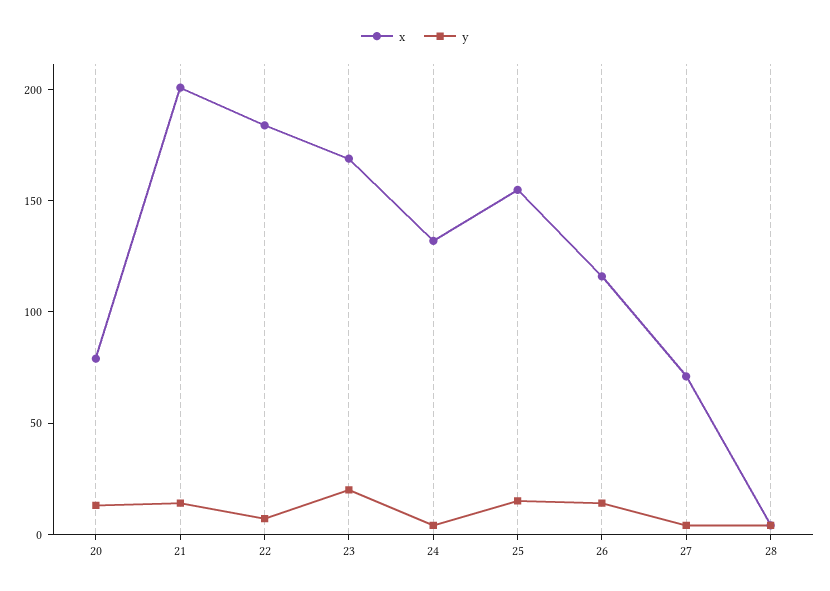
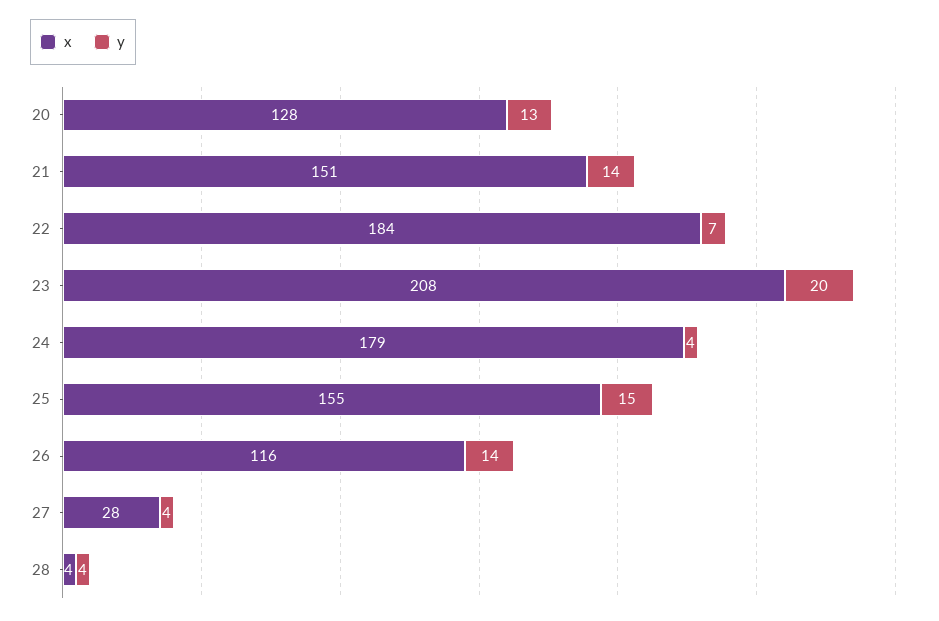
x, 20: 80 -> 128
x, 21: 200 -> 151
x, 23: 170 -> 208
x, 24: 130 -> 179
x, 27: 70 -> 28

